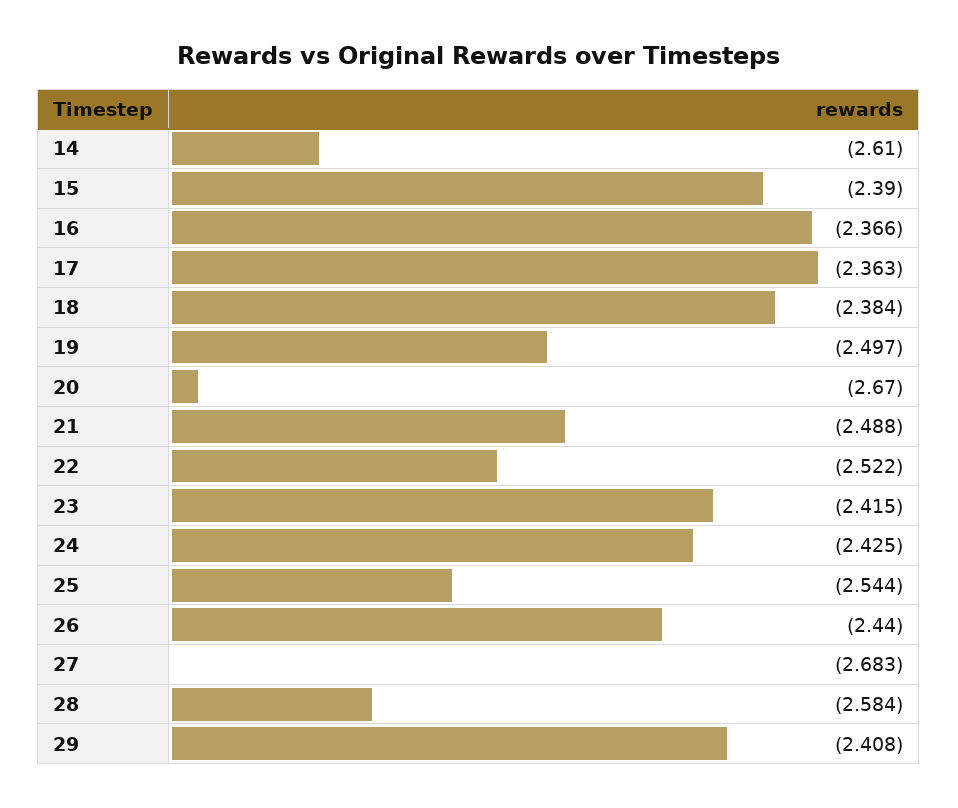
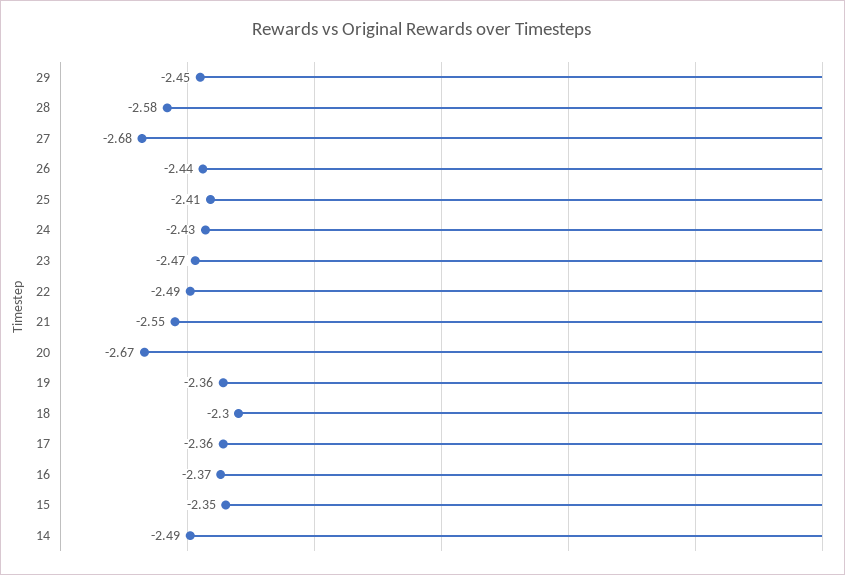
14: -2.61 -> -2.49
15: -2.39 -> -2.35
18: -2.384 -> -2.3
19: -2.497 -> -2.36
21: -2.488 -> -2.55
22: -2.522 -> -2.49
23: -2.415 -> -2.47
25: -2.544 -> -2.41
29: -2.408 -> -2.45

